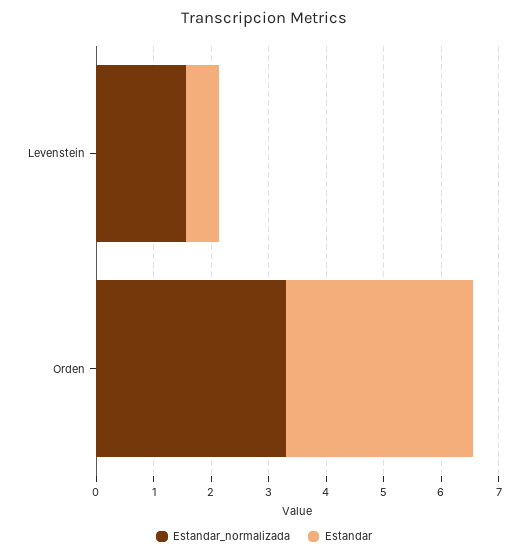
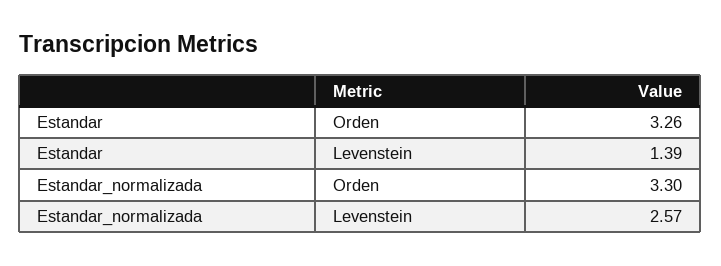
Estandar_normalizada, Levenstein: 1.6 -> 2.57
Estandar, Levenstein: 0.6 -> 1.39

